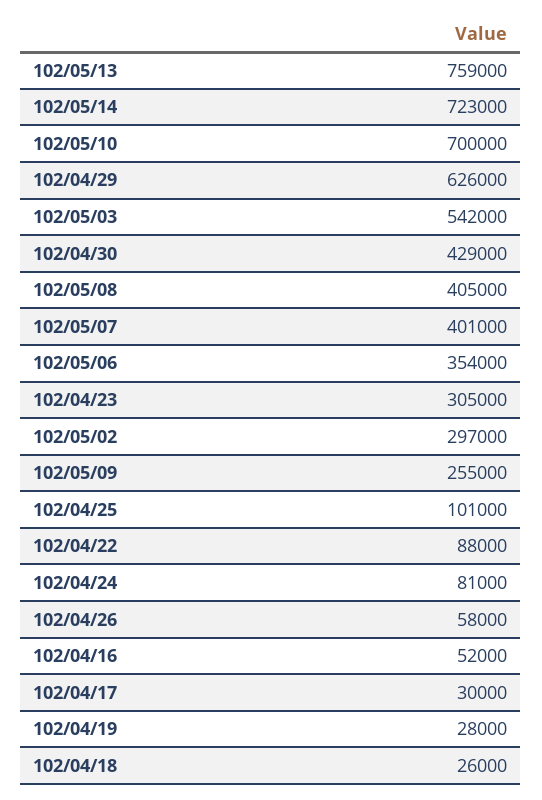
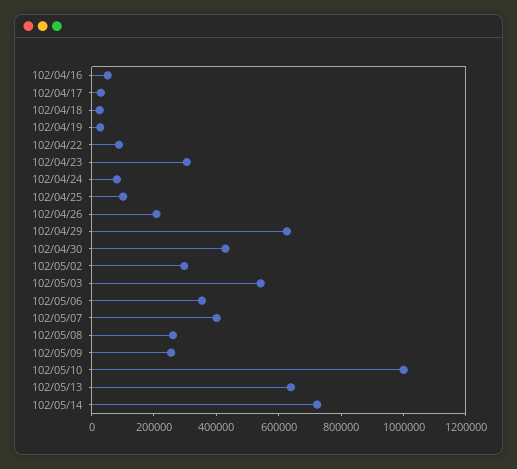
102/05/13: 759000 -> 650000
102/05/10: 700000 -> 1000000
102/05/08: 405000 -> 250000
102/04/26: 58000 -> 200000

